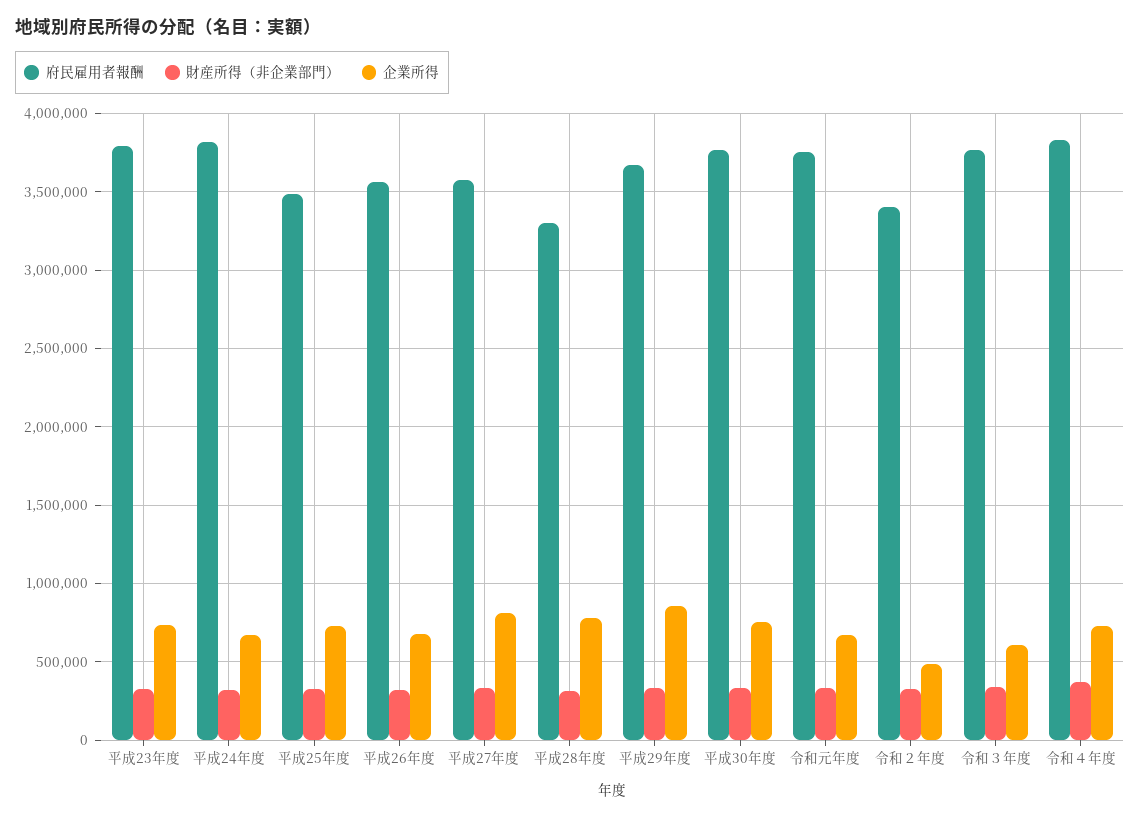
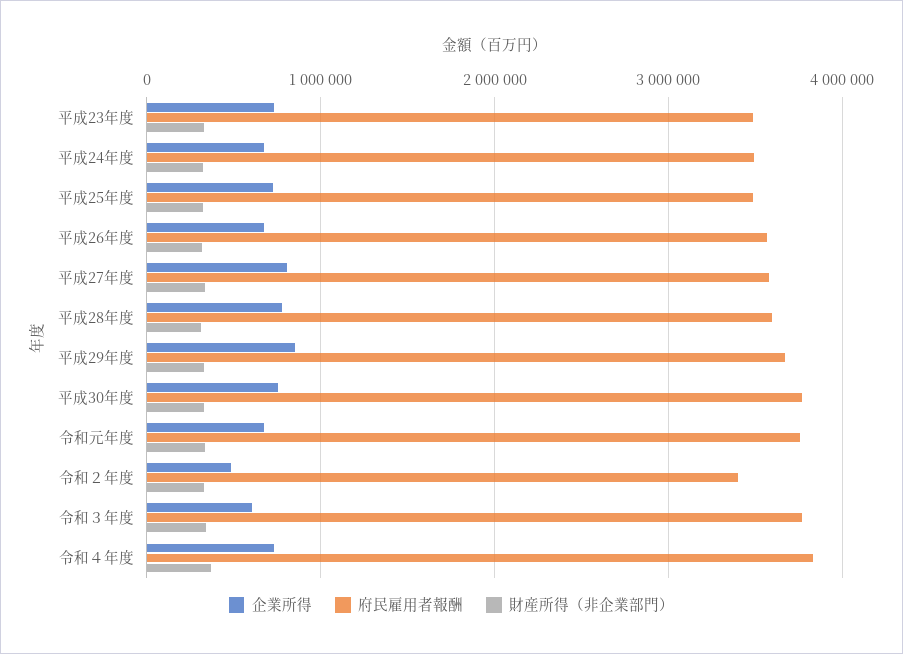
府民雇用者報酬, 平成23年度: 3800000 -> 3500000
府民雇用者報酬, 平成24年度: 3800000 -> 3500000
府民雇用者報酬, 平成28年度: 3300000 -> 3600000

